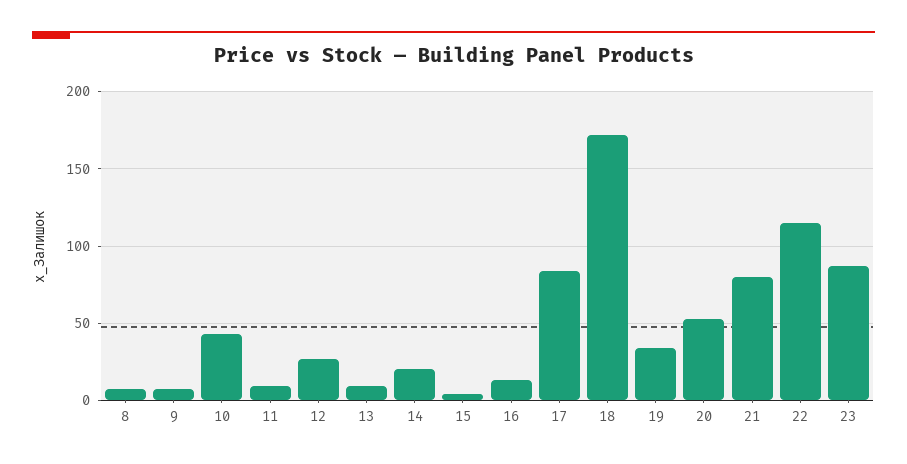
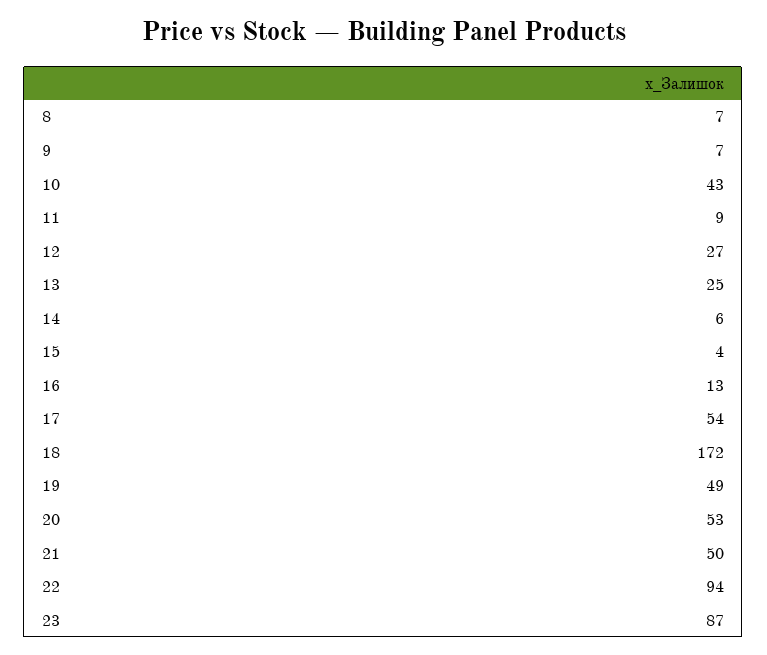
13: 10 -> 25
14: 20 -> 6
17: 85 -> 54
19: 35 -> 49
21: 80 -> 50
22: 115 -> 94

